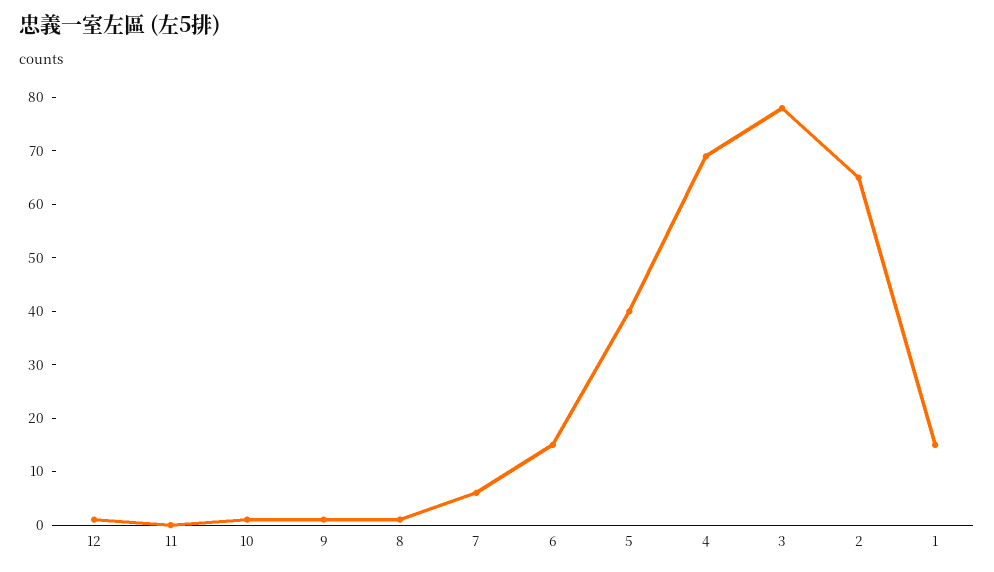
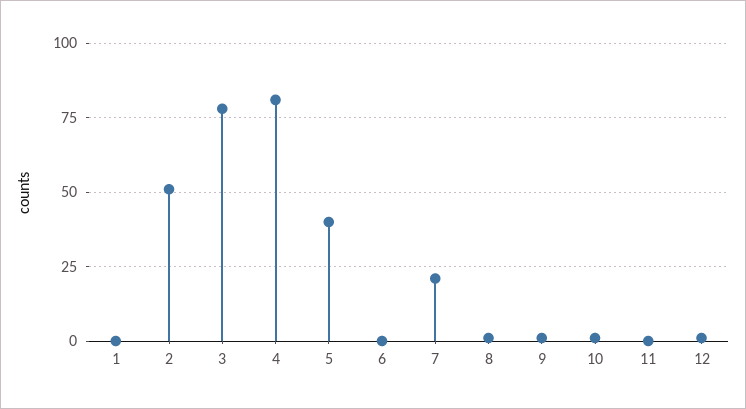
7: 5 -> 20
6: 15 -> 0
4: 70 -> 80
2: 65 -> 50
1: 15 -> 0

